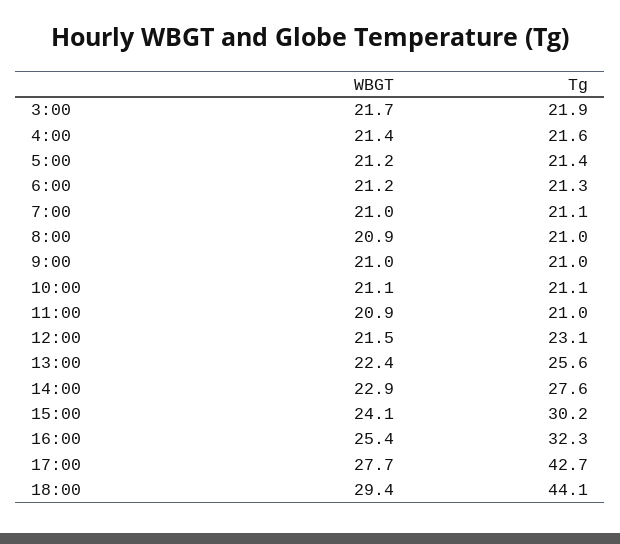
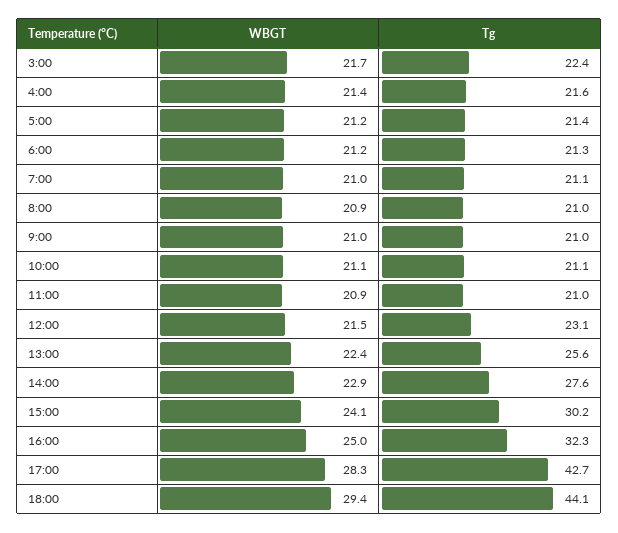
Tg, 3:00: 21.9 -> 22.4
WBGT, 16:00: 25.4 -> 25
WBGT, 17:00: 27.7 -> 28.3

